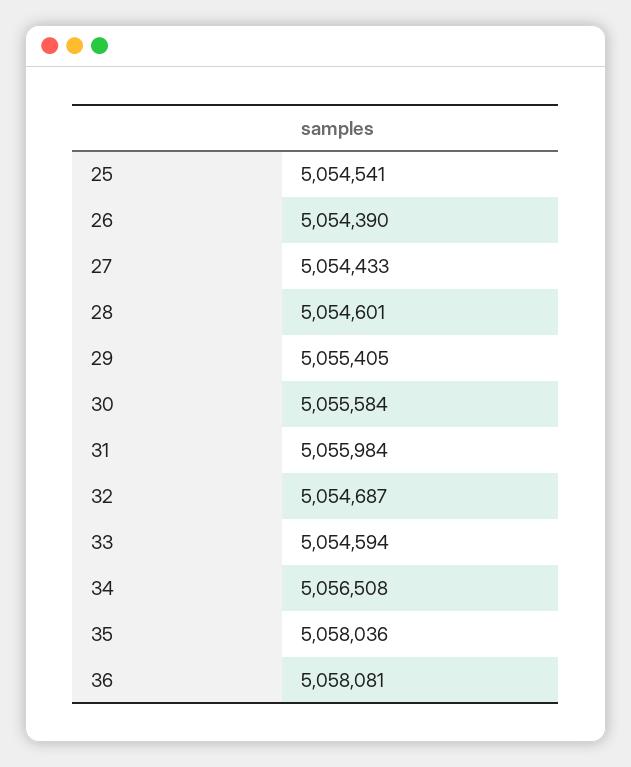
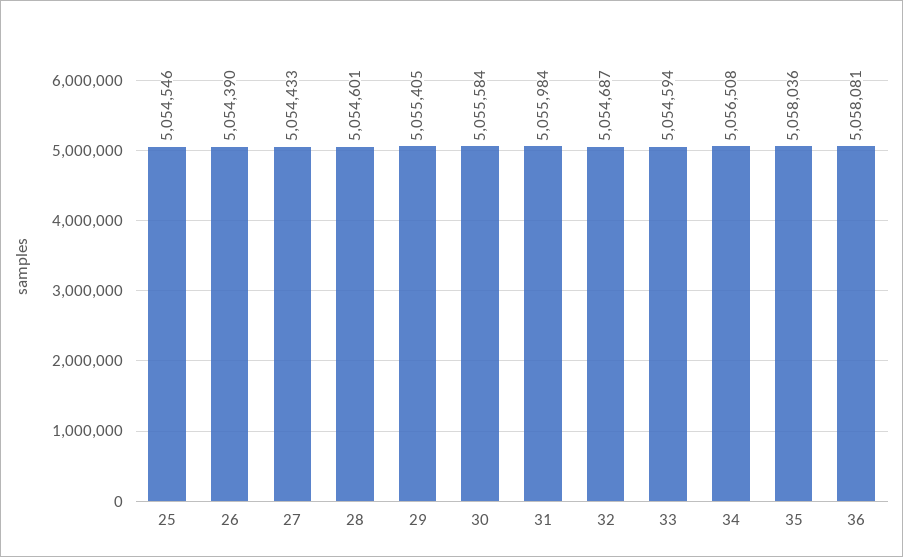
25: 5054541 -> 5054546

